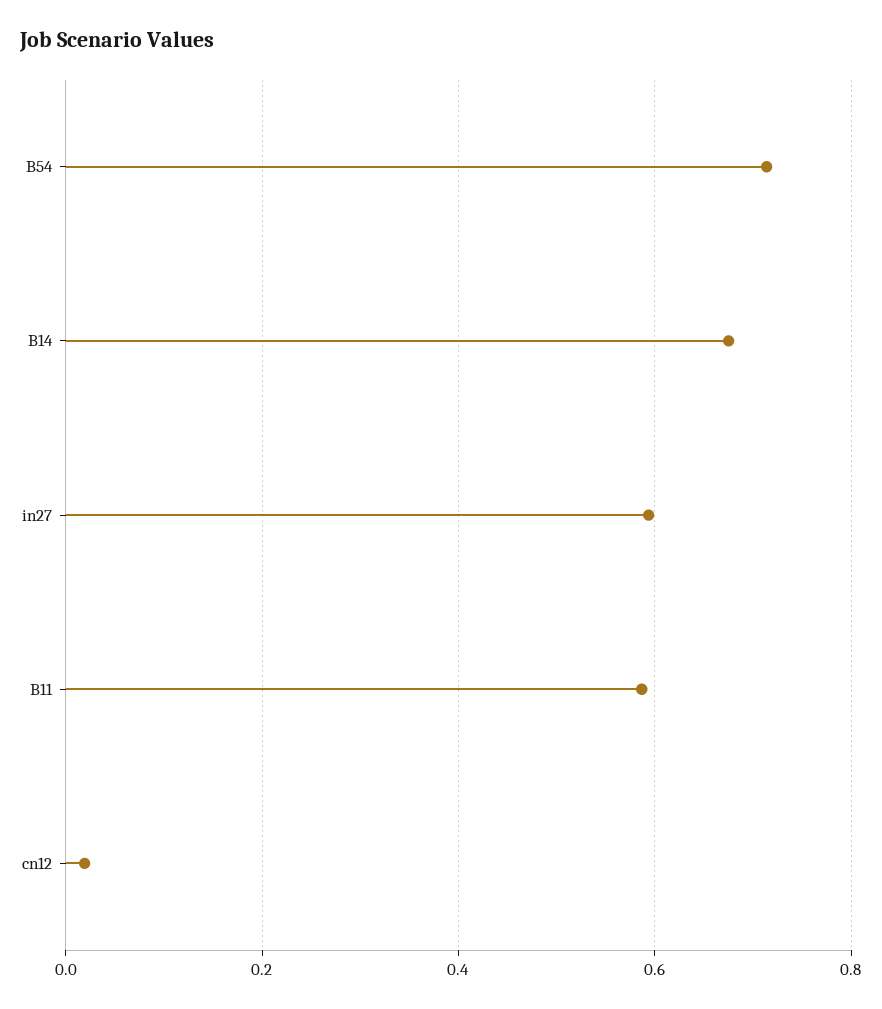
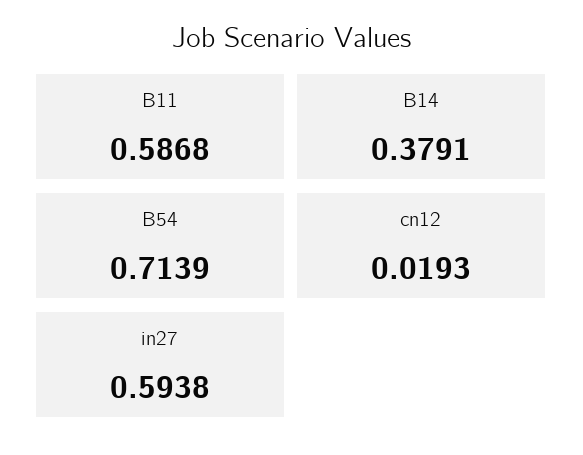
B14: 0.68 -> 0.3791

